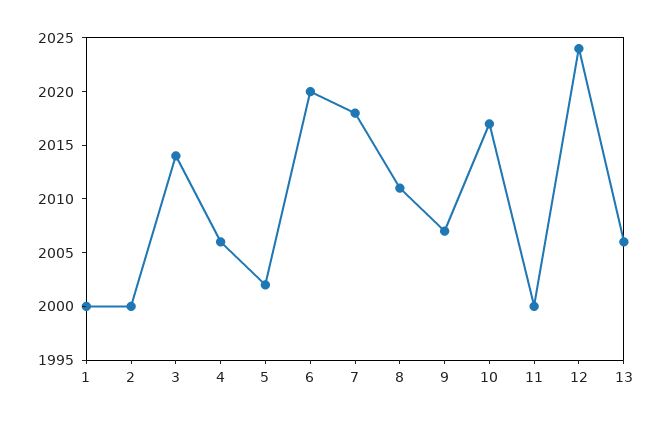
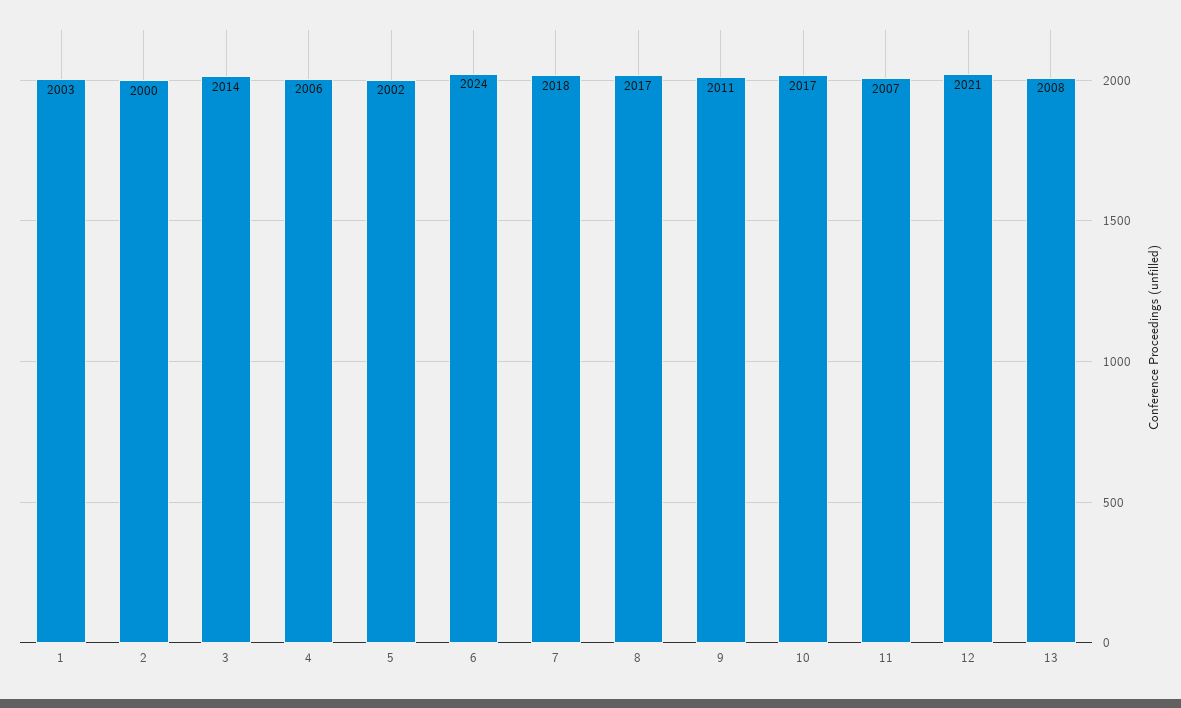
1: 2000 -> 2003
6: 2020 -> 2024
8: 2011 -> 2017
9: 2007 -> 2011
11: 2000 -> 2007
12: 2024 -> 2021
13: 2006 -> 2008

